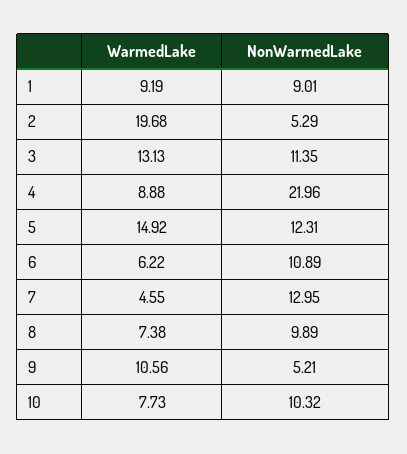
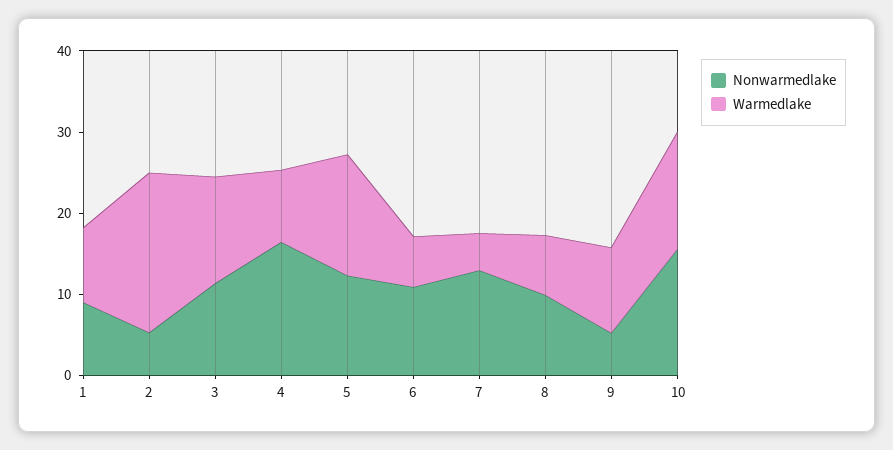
NonWarmedLake, 4: 21.96 -> 16
WarmedLake, 10: 7.73 -> 14
NonWarmedLake, 10: 10.32 -> 16

